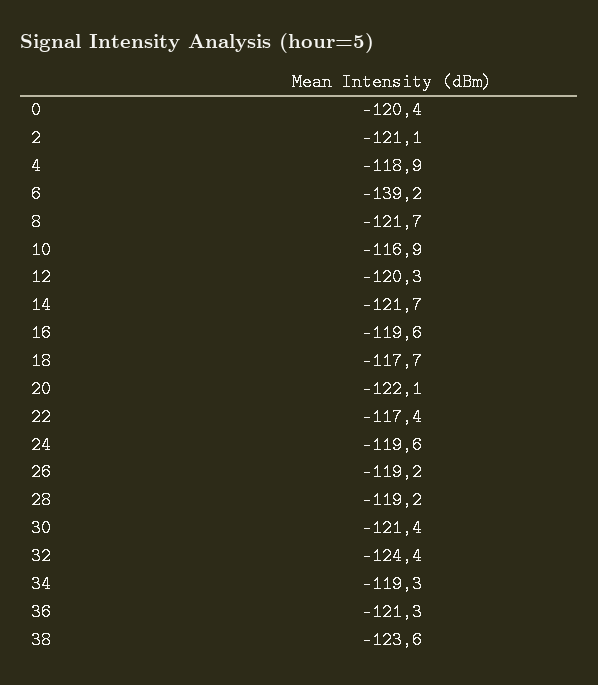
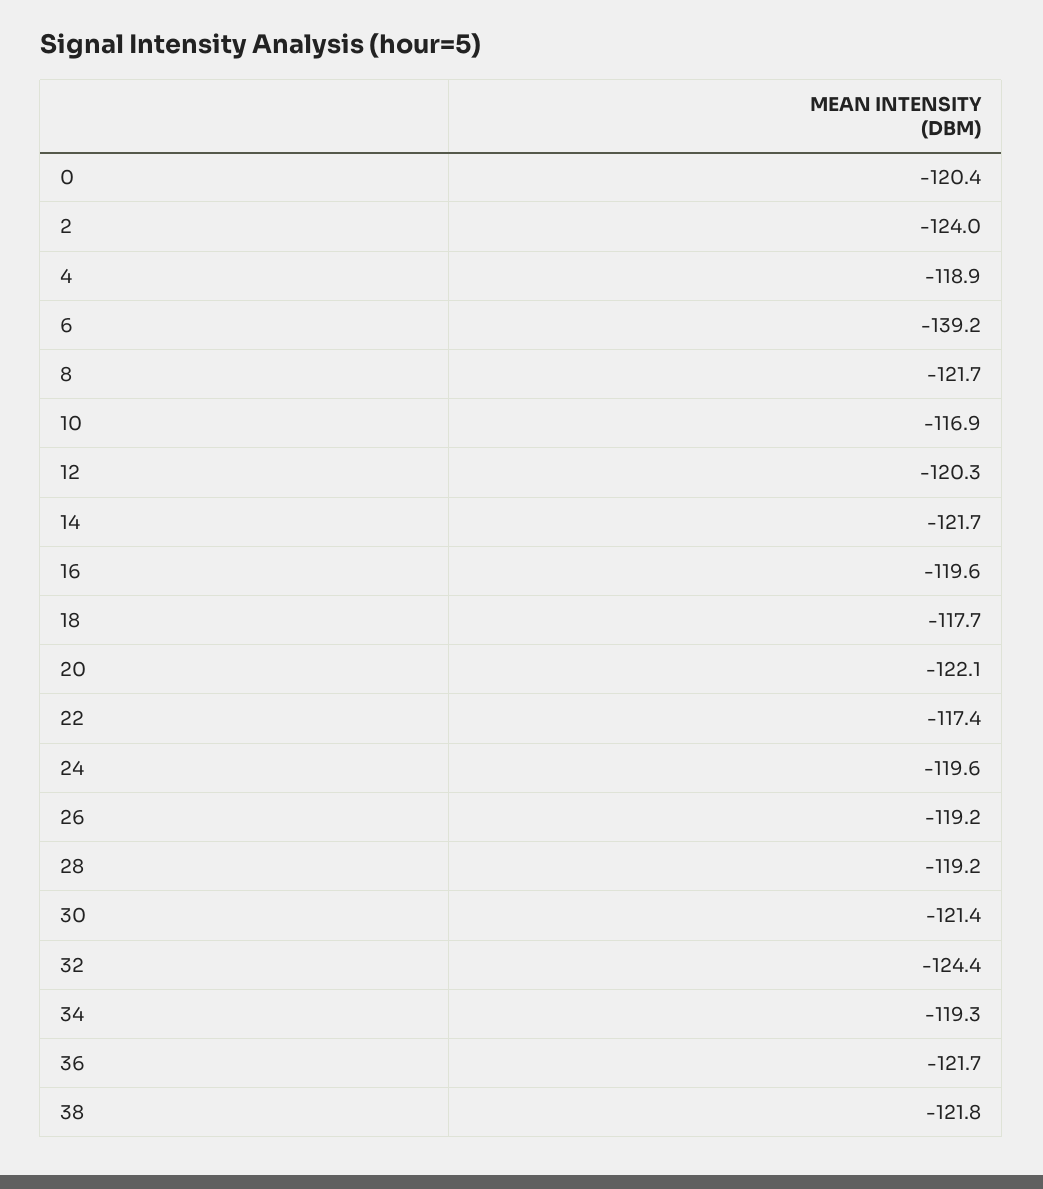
2: -121.1 -> -124
36: -121.3 -> -121.7
38: -123.6 -> -121.8

